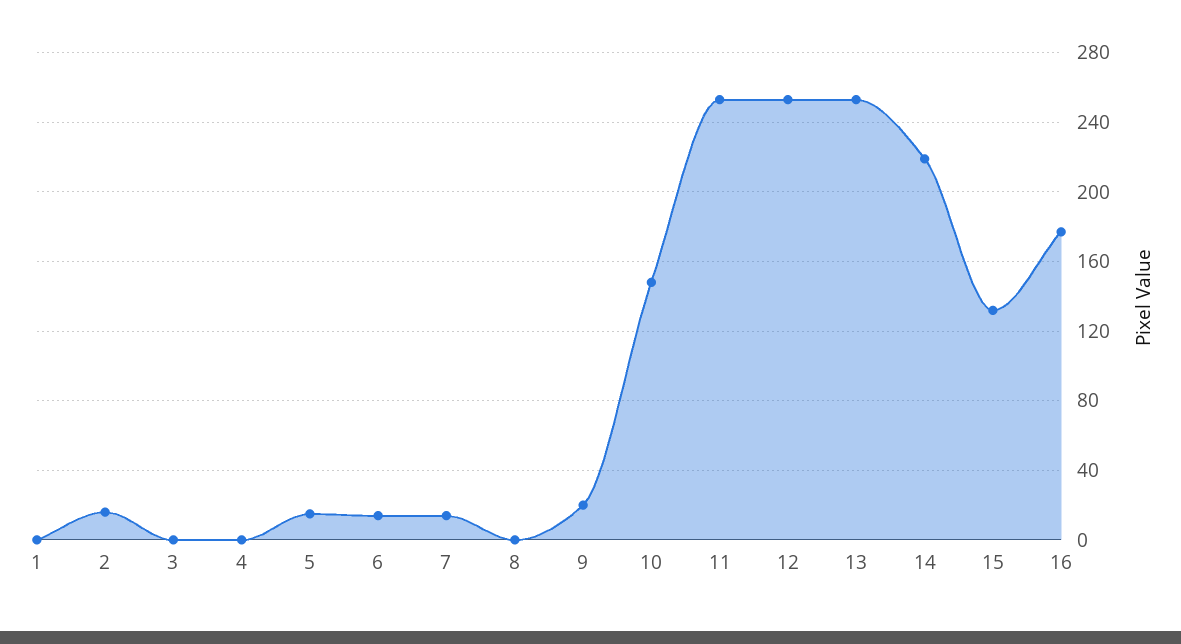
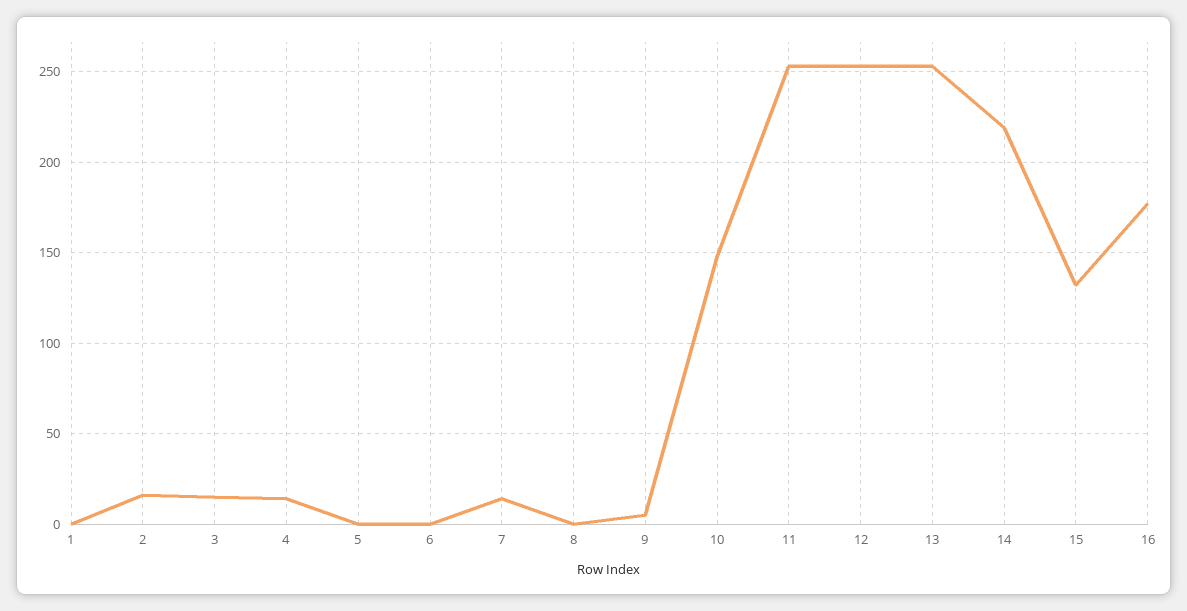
3: 0 -> 15
4: 0 -> 15
5: 15 -> 0
6: 15 -> 0
9: 20 -> 5

